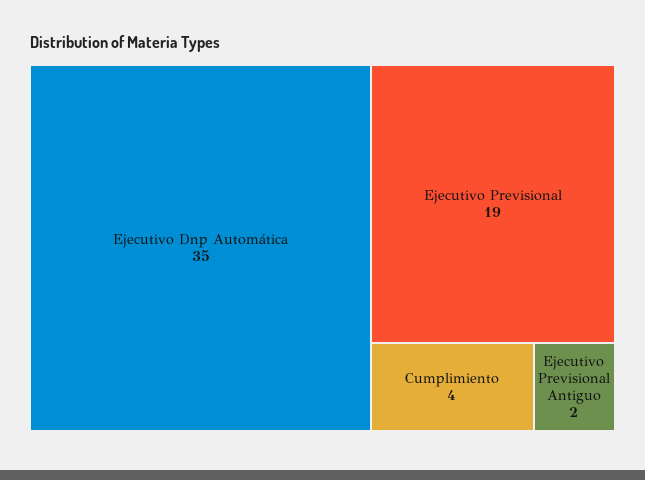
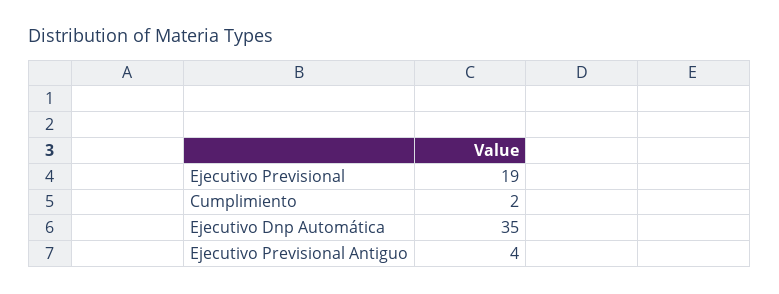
Cumplimiento: 4 -> 2
Ejecutivo Previsional Antiguo: 2 -> 4

